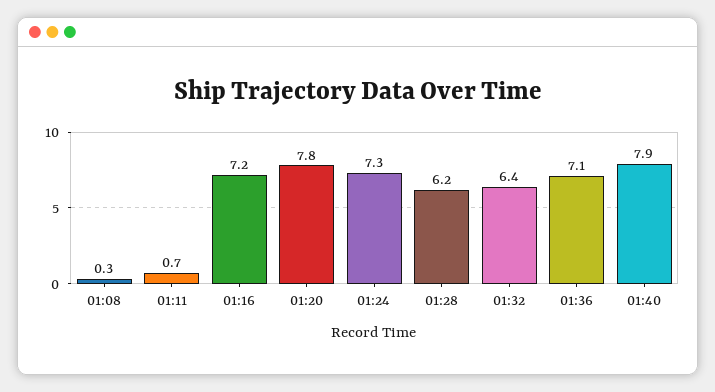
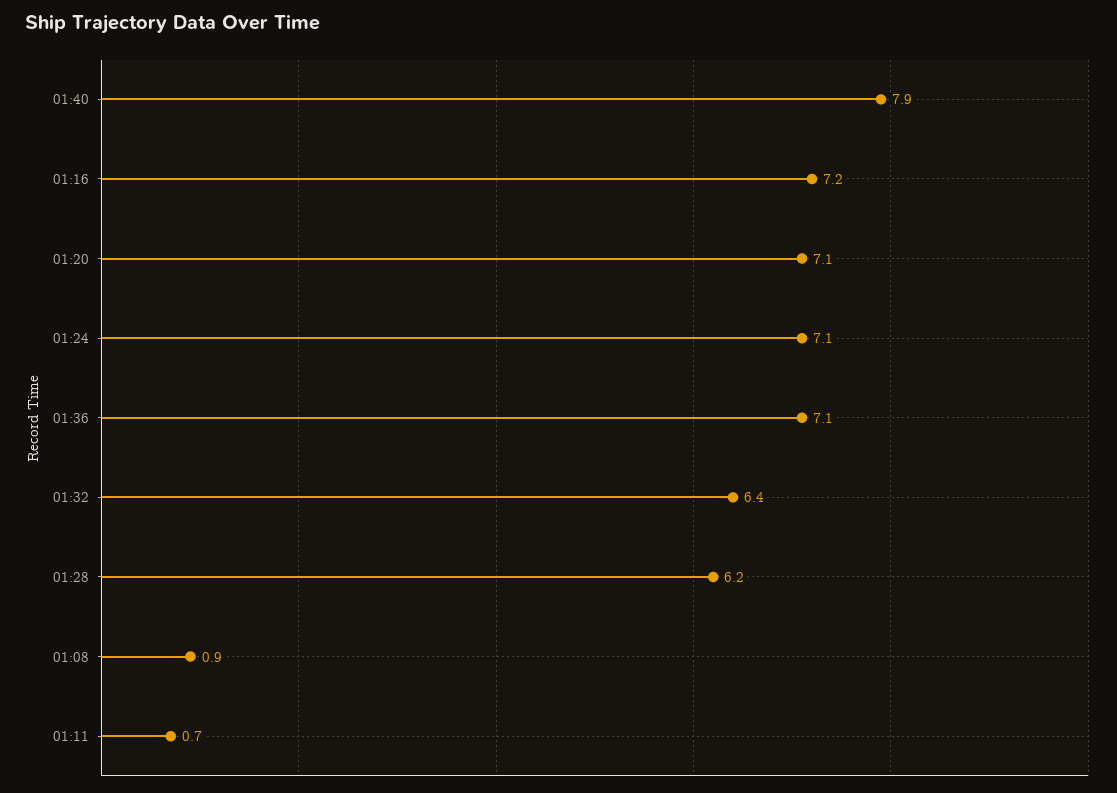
01:08: 0.3 -> 0.9
01:20: 7.8 -> 7.1
01:24: 7.3 -> 7.1

